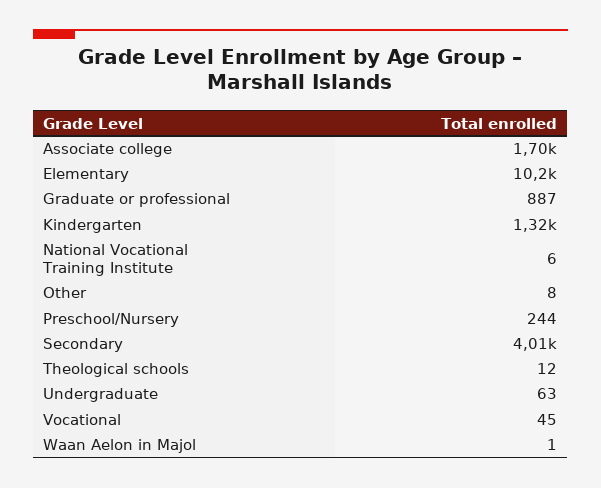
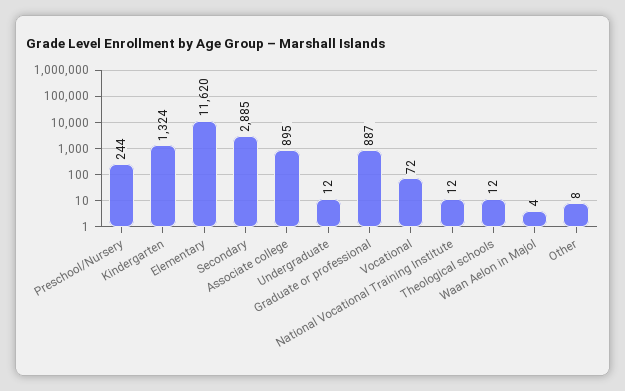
Associate college: 1700 -> 895
Elementary: 10200 -> 11620
National Vocational Training Institute: 6 -> 12
Secondary: 4010 -> 2885
Undergraduate: 63 -> 12
Vocational: 45 -> 72
Waan Aelon in Majol: 1 -> 4

